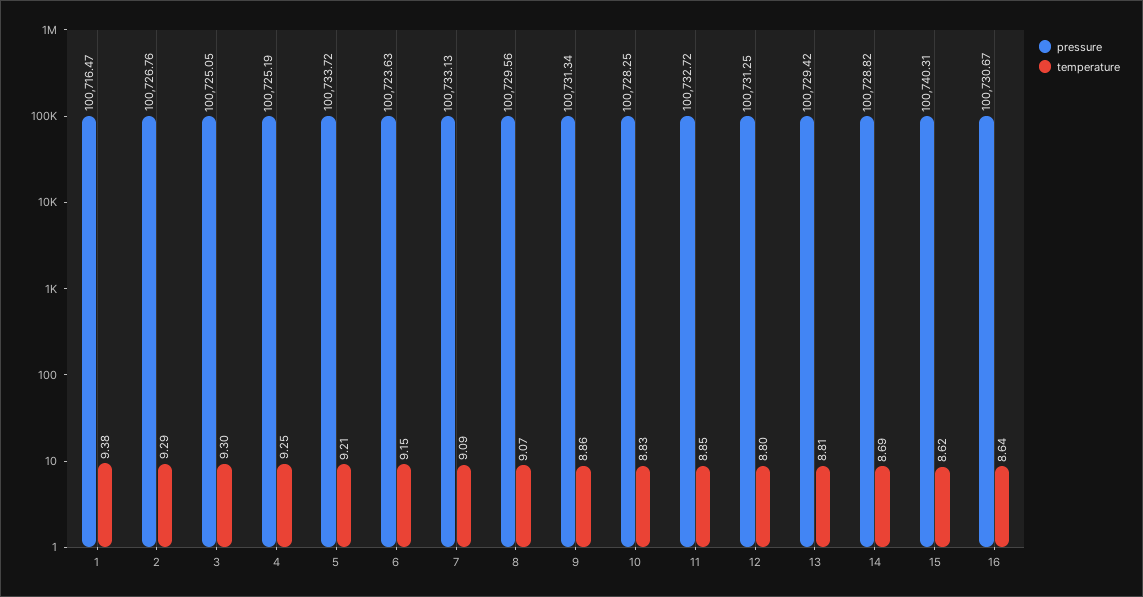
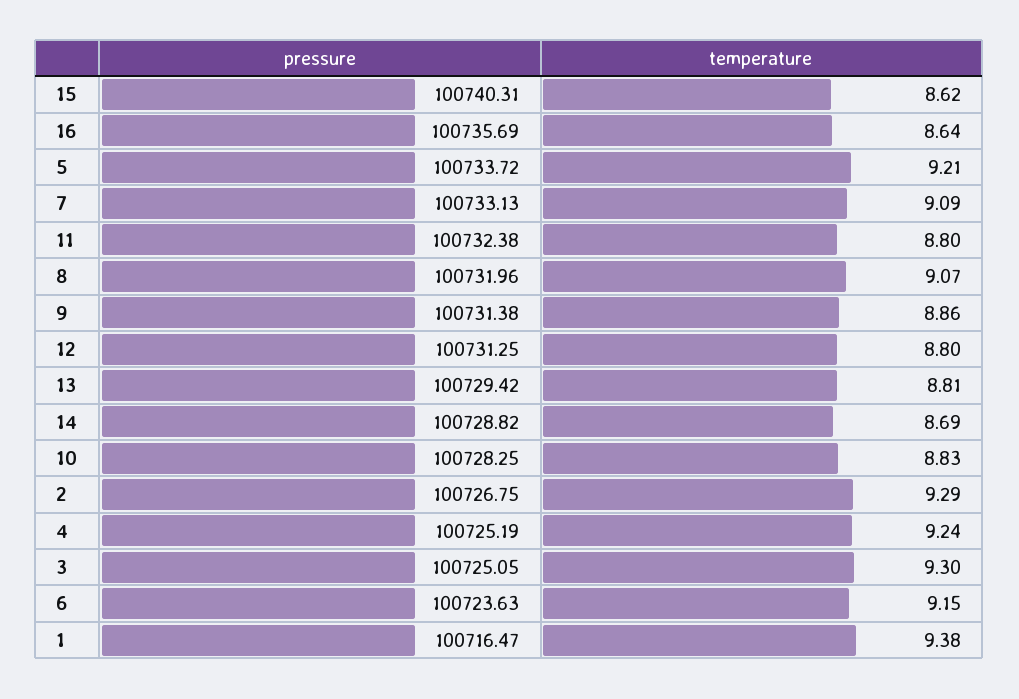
pressure, 2: 100726.76 -> 100726.75
temperature, 4: 9.25 -> 9.24
pressure, 8: 100729.56 -> 100731.96
pressure, 9: 100731.34 -> 100731.38
pressure, 11: 100732.72 -> 100732.38
temperature, 11: 8.85 -> 8.8
pressure, 16: 100730.67 -> 100735.69

